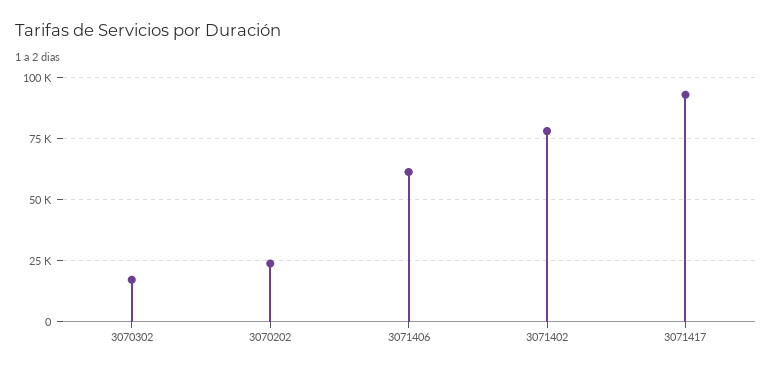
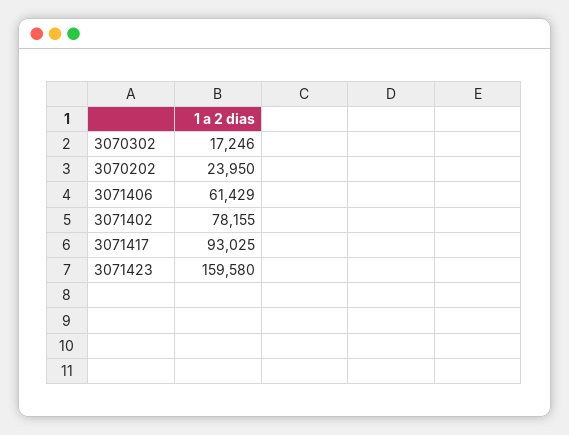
3071423: none -> 159580

